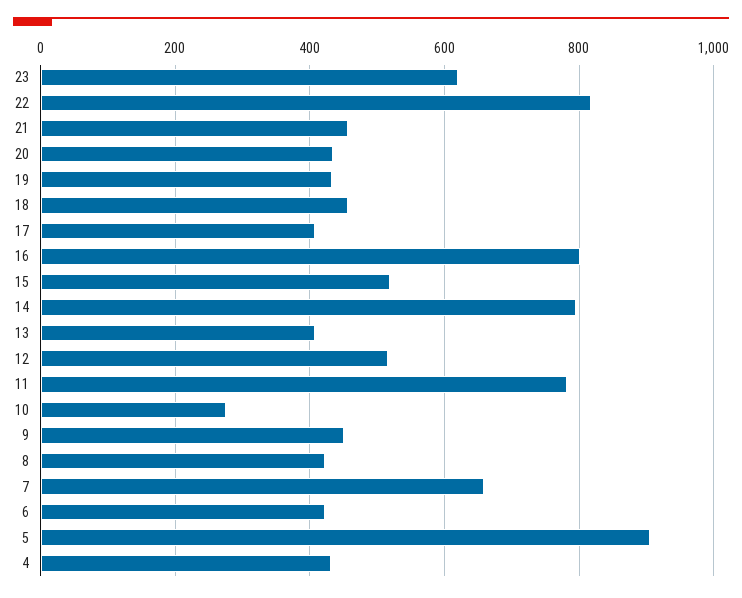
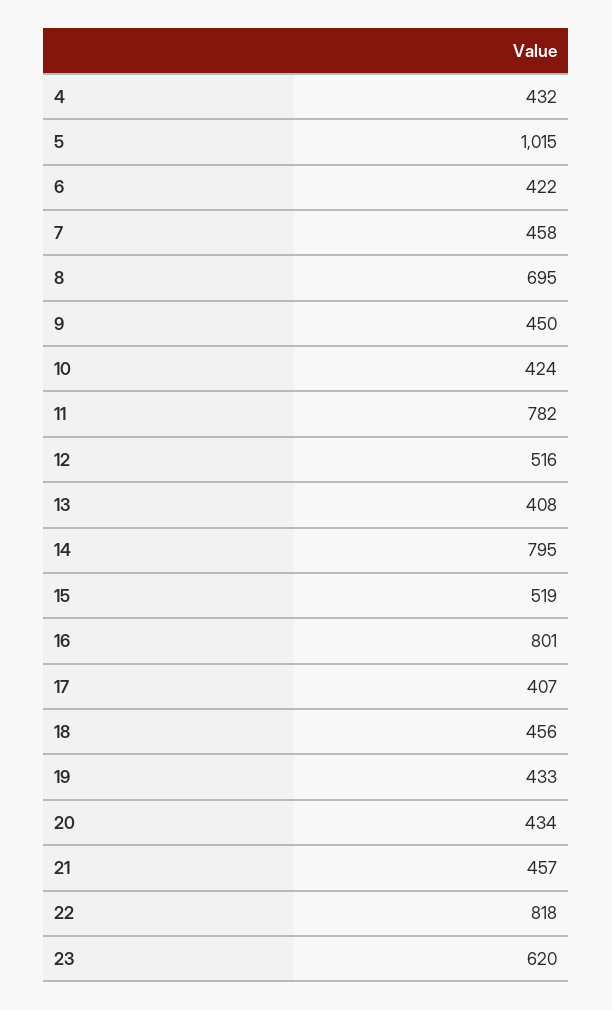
10: 280 -> 424
8: 420 -> 695
7: 660 -> 458
5: 900 -> 1015

